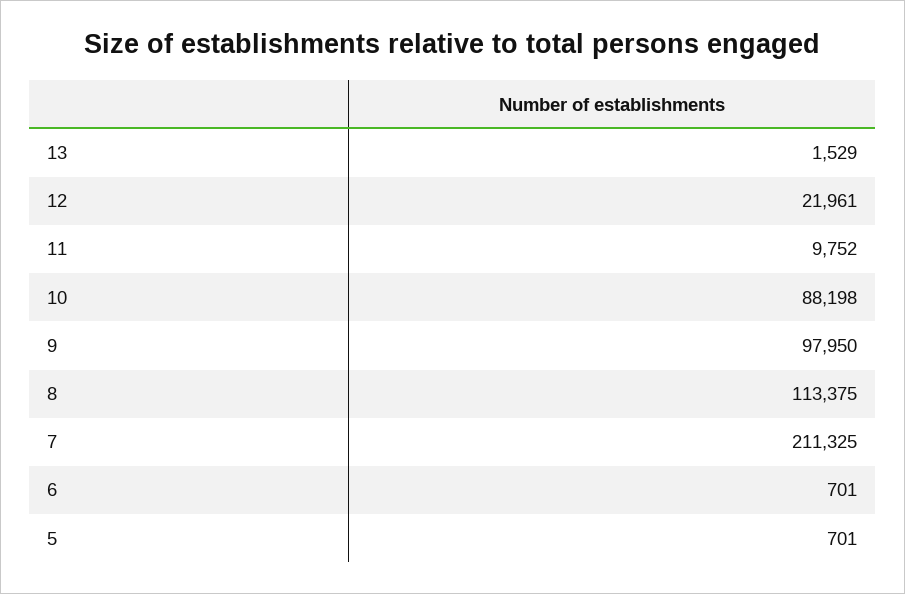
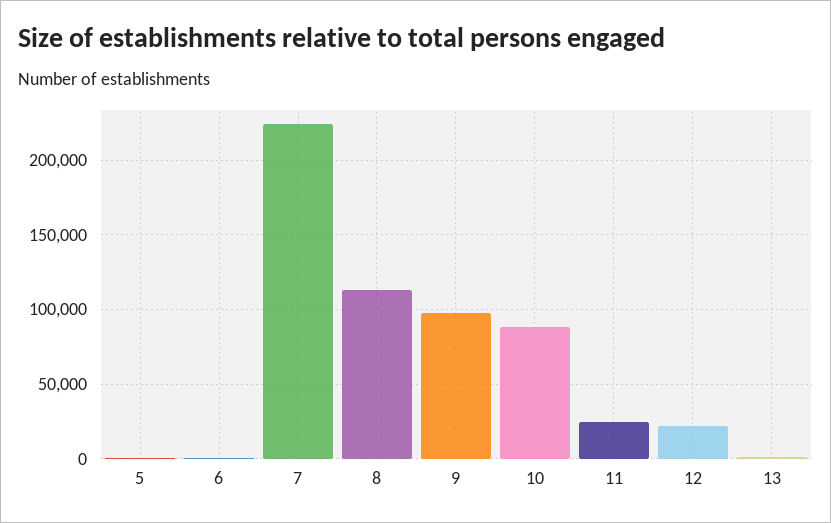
11: 9752 -> 25000
7: 211325 -> 225000

